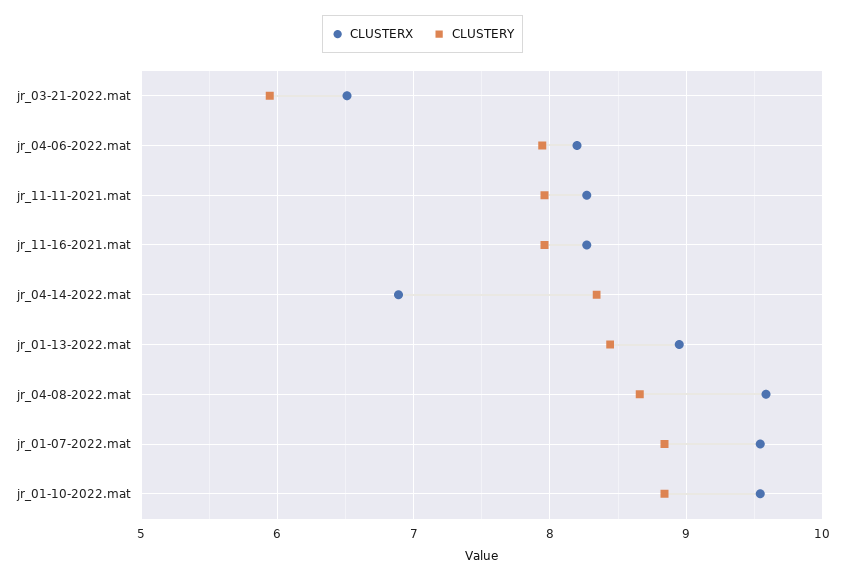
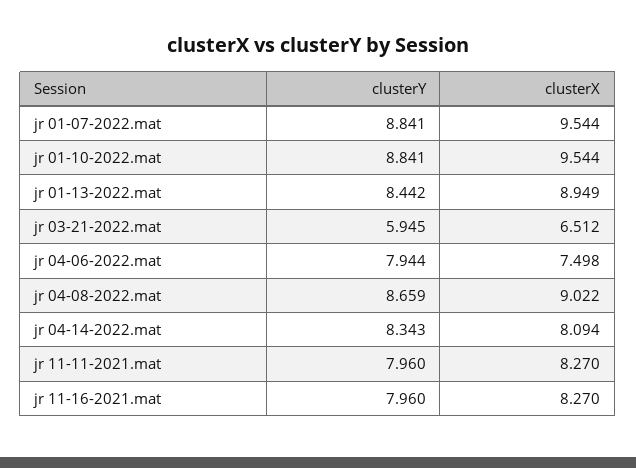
CLUSTERX, jr_04-06-2022.mat: 8.2 -> 7.498
CLUSTERX, jr_04-14-2022.mat: 6.9 -> 8.094
CLUSTERX, jr_04-08-2022.mat: 9.6 -> 9.022

